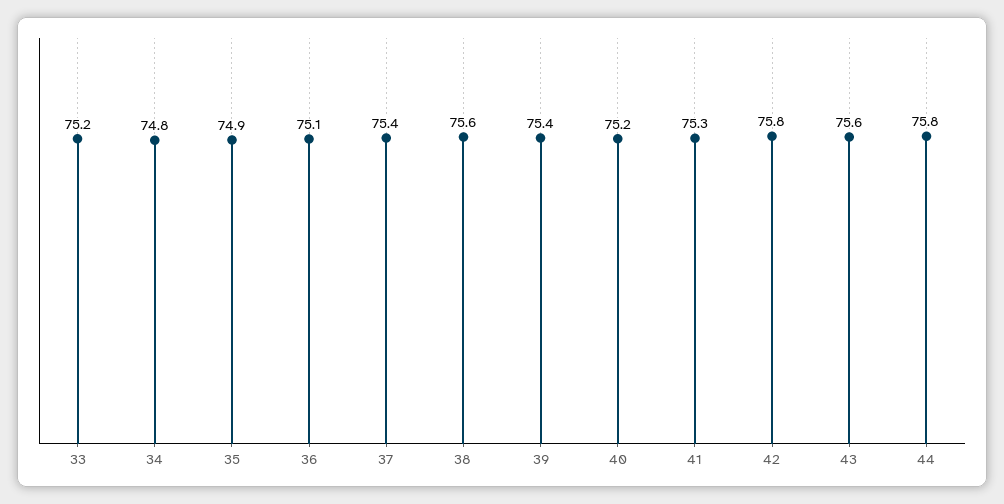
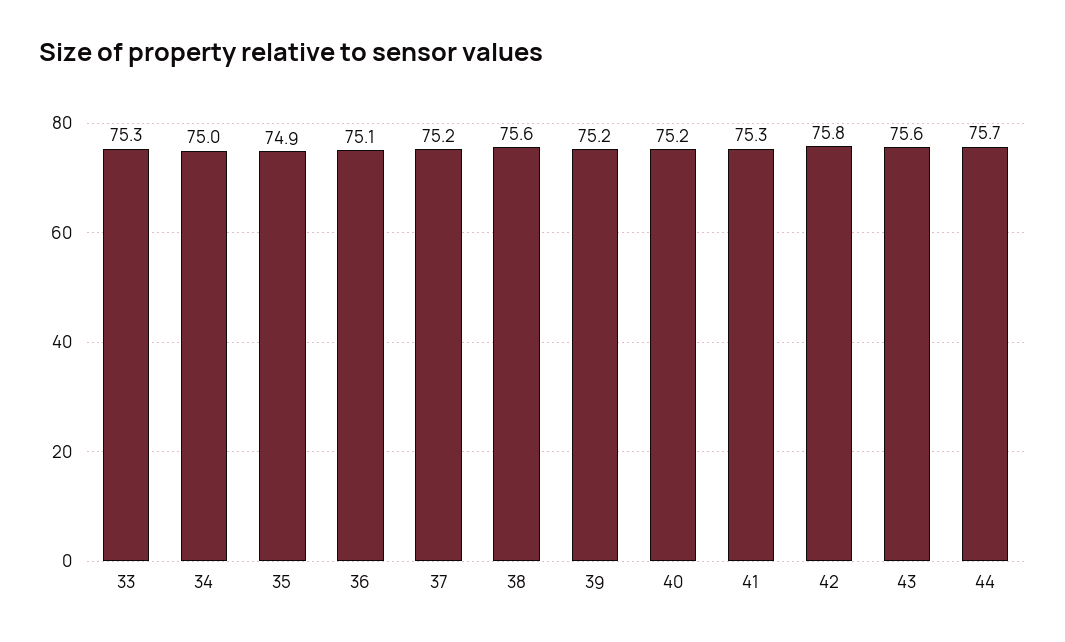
33: 75.2 -> 75.3
34: 74.8 -> 75
37: 75.4 -> 75.2
39: 75.4 -> 75.2
44: 75.8 -> 75.7

